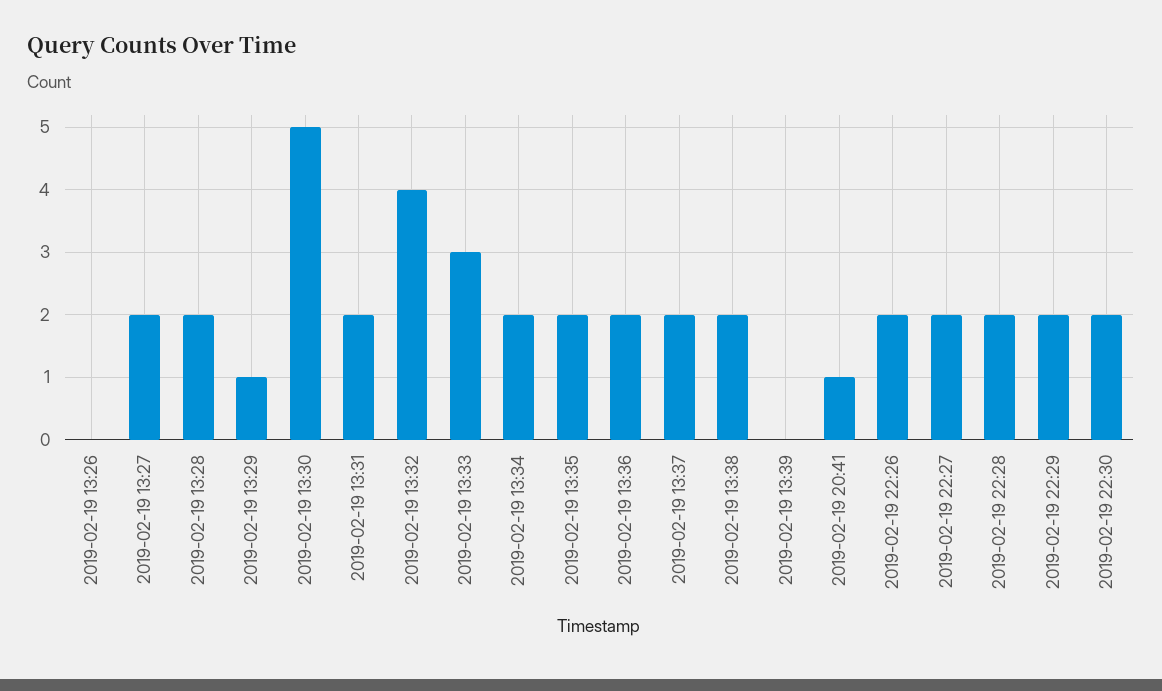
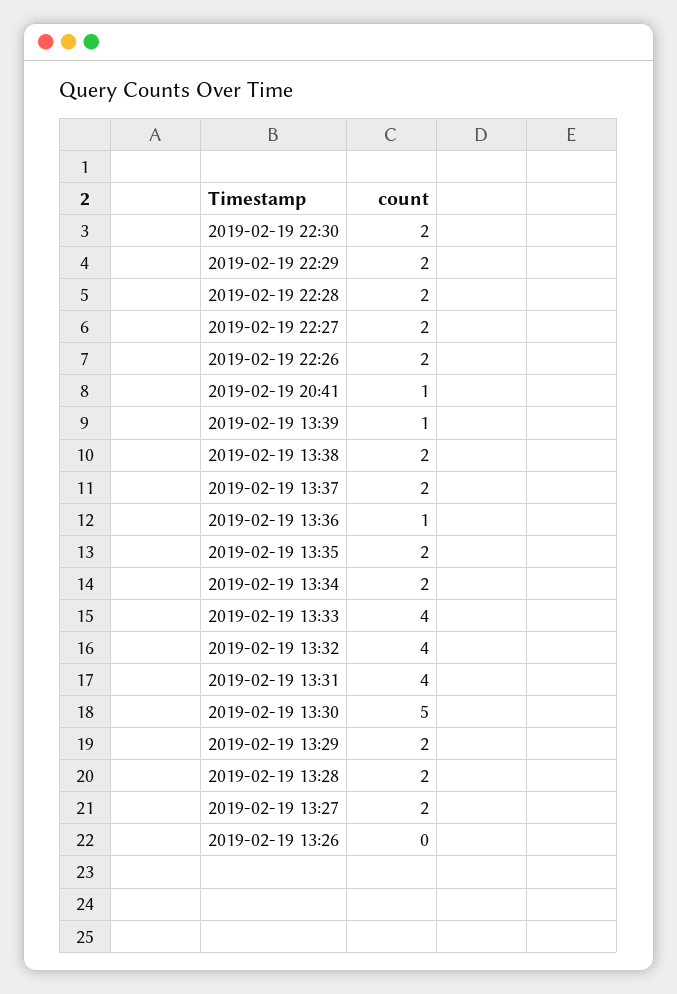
2019-02-19 13:29: 1 -> 2
2019-02-19 13:31: 2 -> 4
2019-02-19 13:33: 3 -> 4
2019-02-19 13:36: 2 -> 1
2019-02-19 13:39: 0 -> 1

